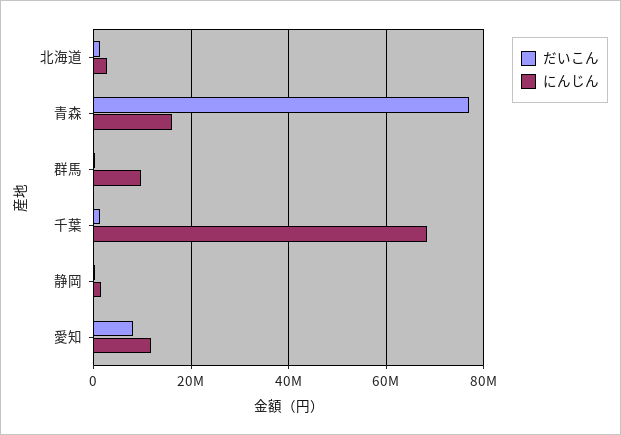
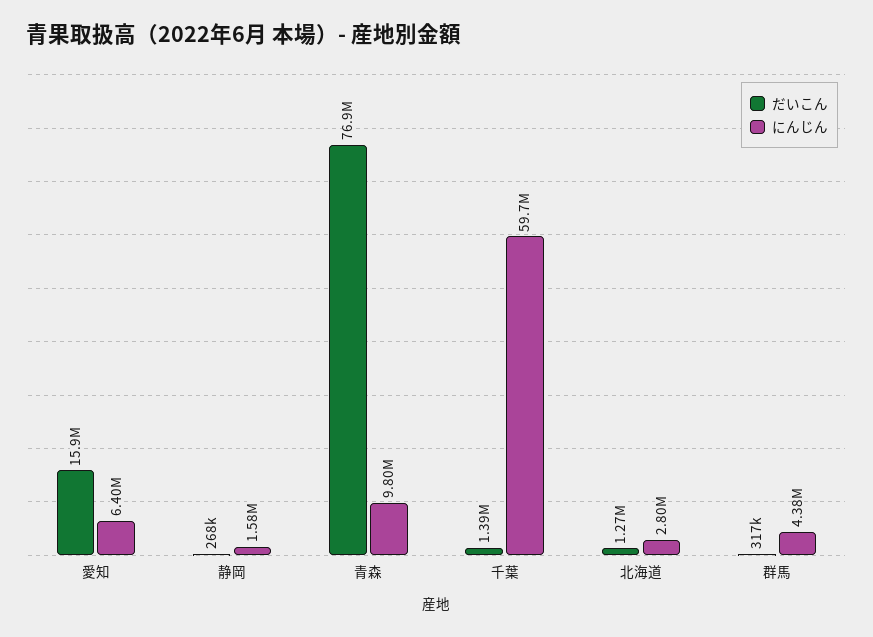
にんじん, 青森: 16000000 -> 9800000
にんじん, 群馬: 10000000 -> 4380000
にんじん, 千葉: 68000000 -> 59700000
だいこん, 愛知: 8000000 -> 15900000
にんじん, 愛知: 12000000 -> 6400000

